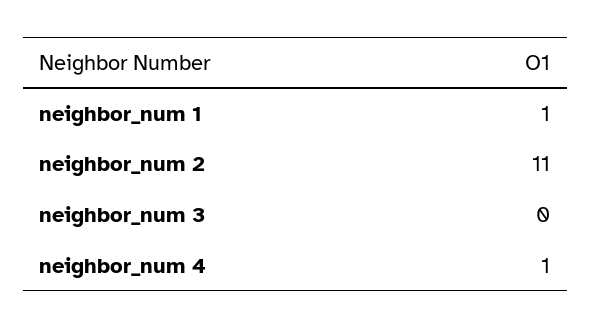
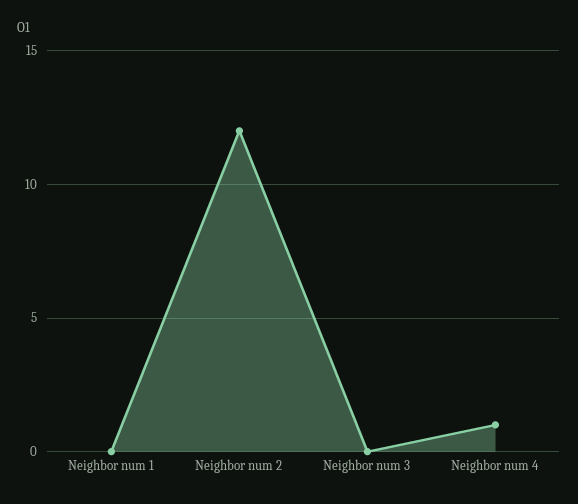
neighbor_num 1: 1 -> 0
neighbor_num 2: 11 -> 12

